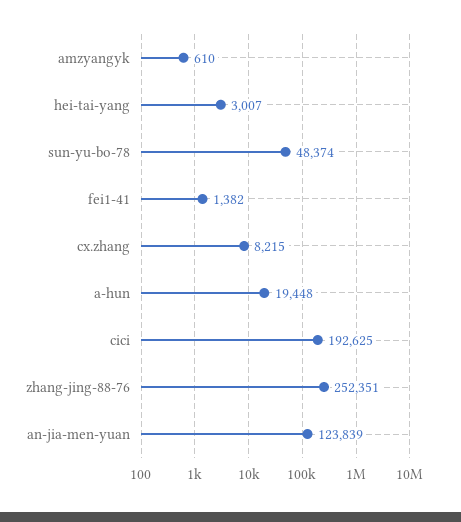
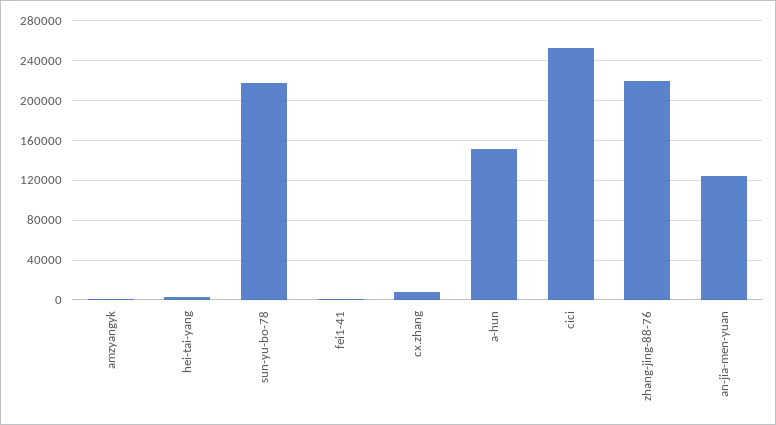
sun-yu-bo-78: 48374 -> 220000
a-hun: 19448 -> 150000
cici: 192625 -> 250000
zhang-jing-88-76: 252351 -> 220000

